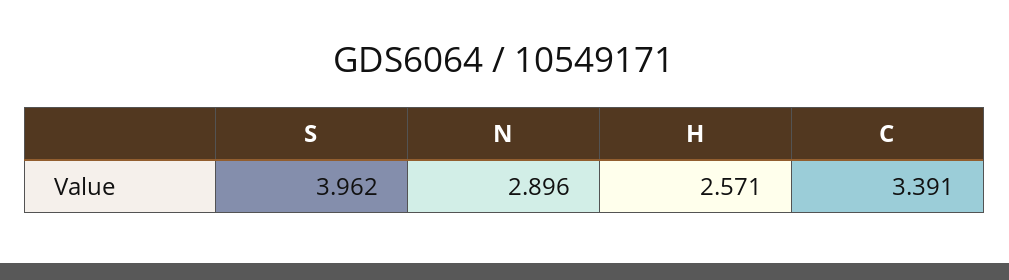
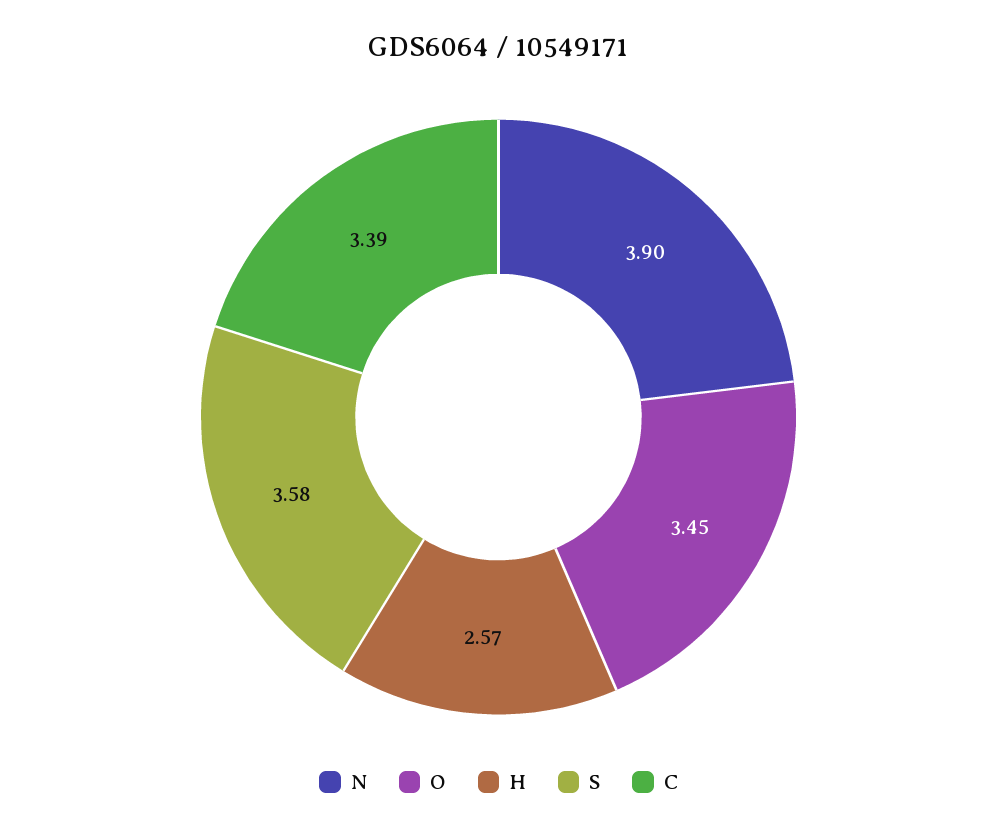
S: 3.962 -> 3.58
N: 2.896 -> 3.9
O: none -> 3.45

